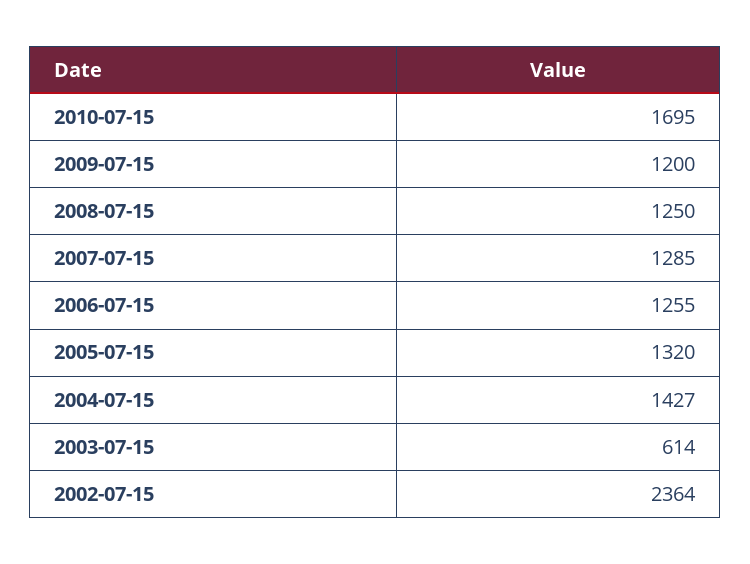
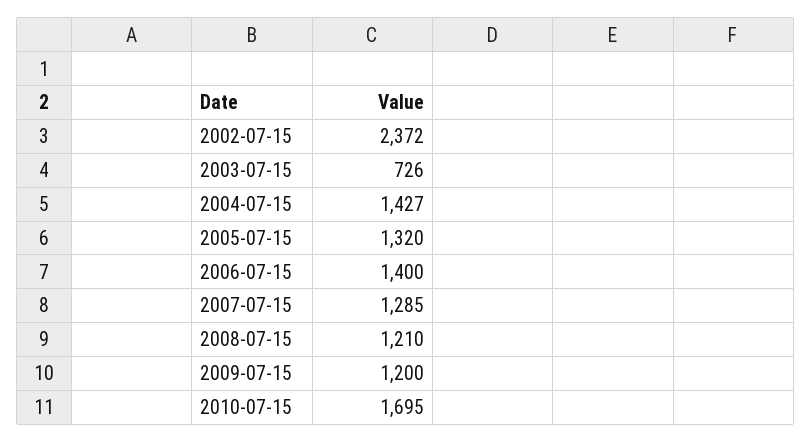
2008-07-15: 1250 -> 1210
2006-07-15: 1255 -> 1400
2003-07-15: 614 -> 726
2002-07-15: 2364 -> 2372

